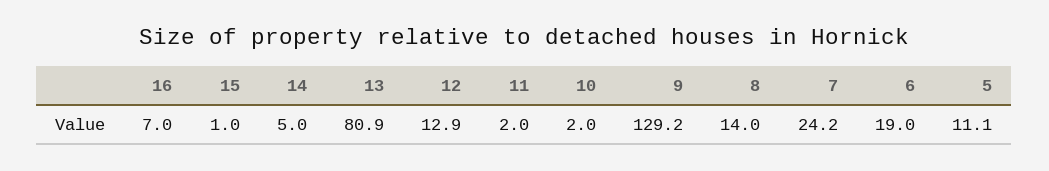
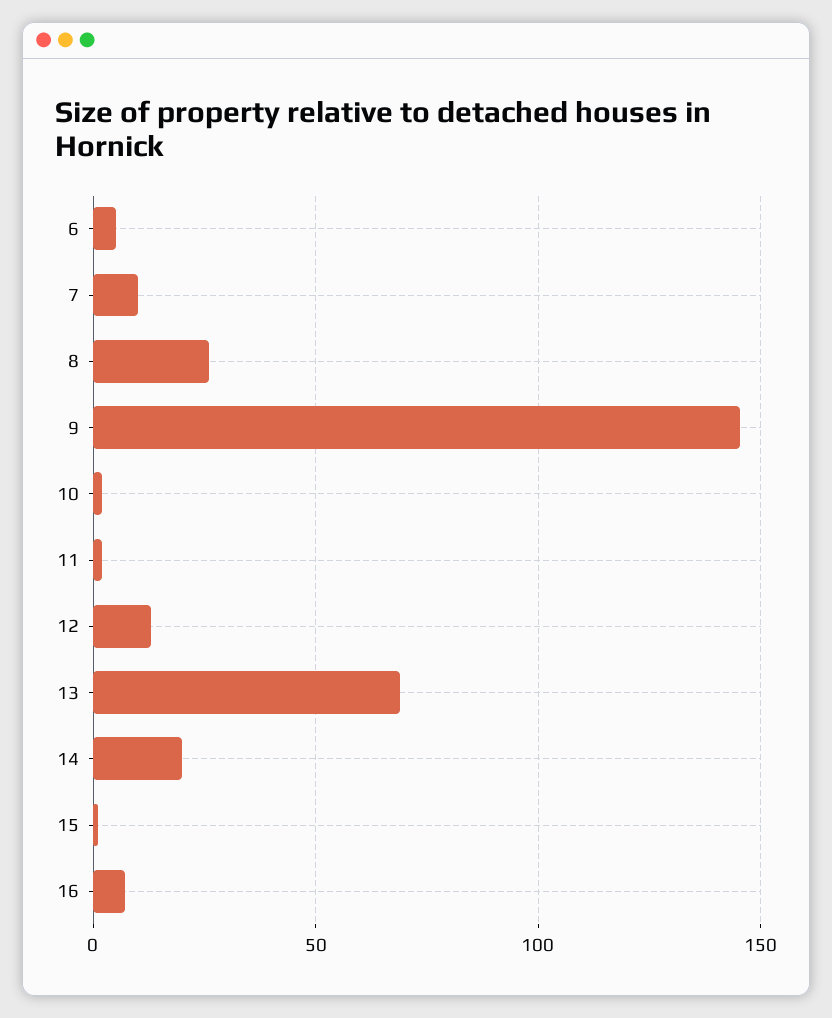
14: 5 -> 20
13: 80.9 -> 70
9: 129.2 -> 145
8: 14 -> 25
7: 24.2 -> 10
6: 19 -> 5
5: 11.1 -> none

